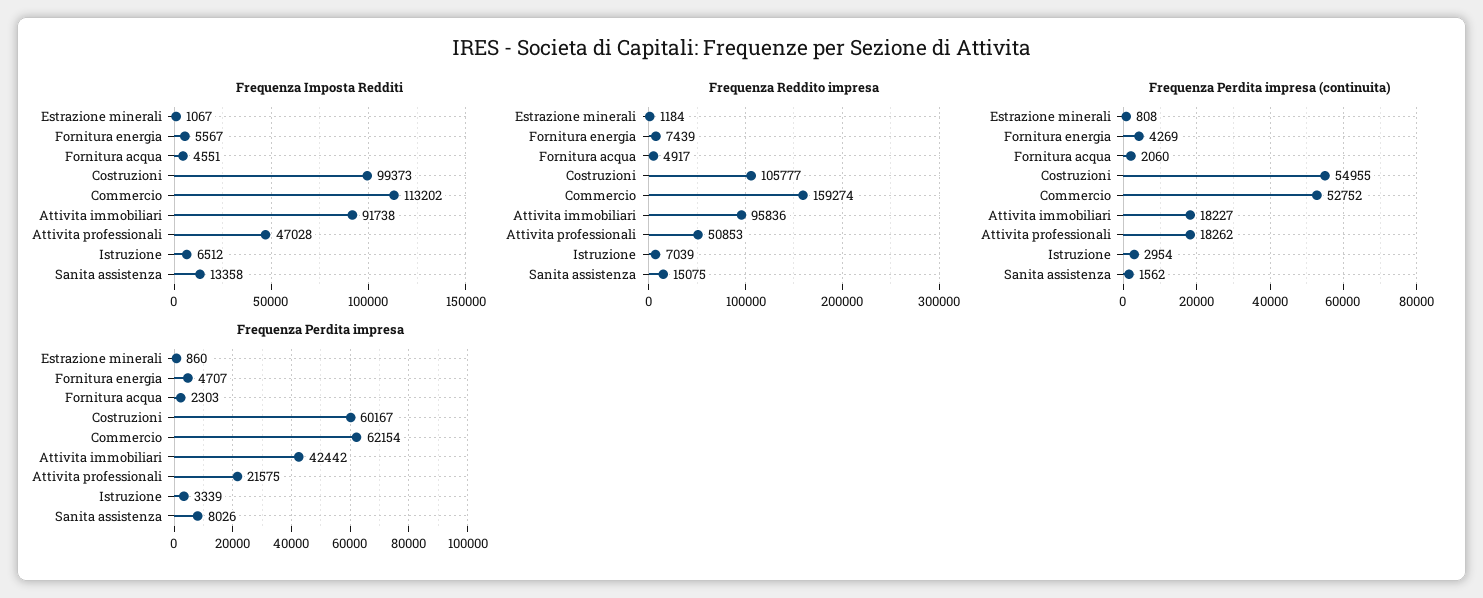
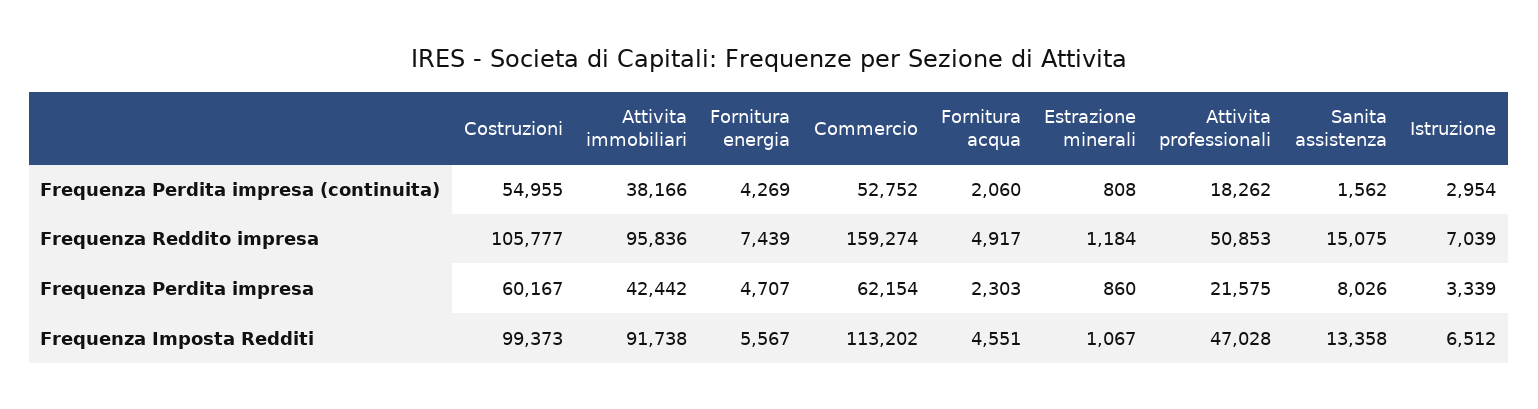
Frequenza Perdita impresa (continuita), Attivita immobiliari: 18227 -> 38166

